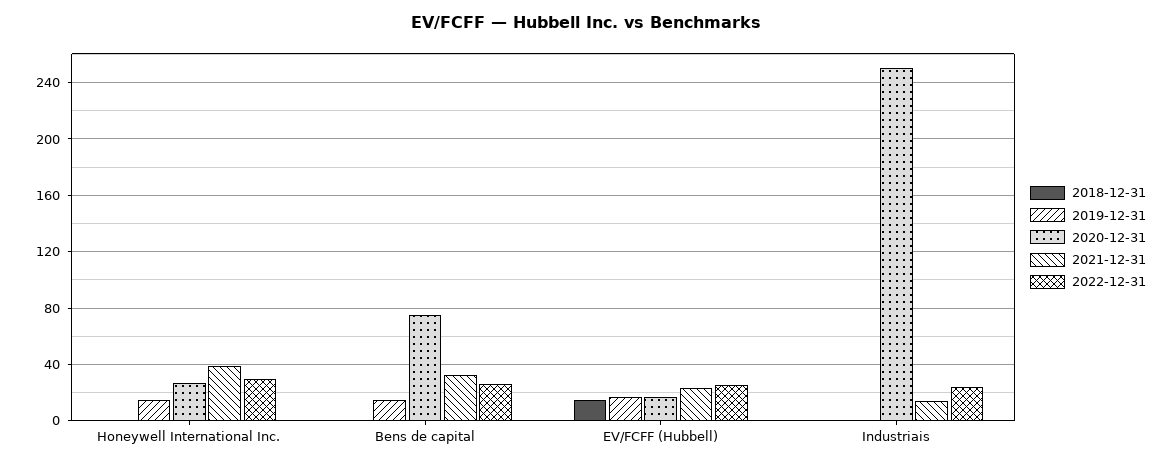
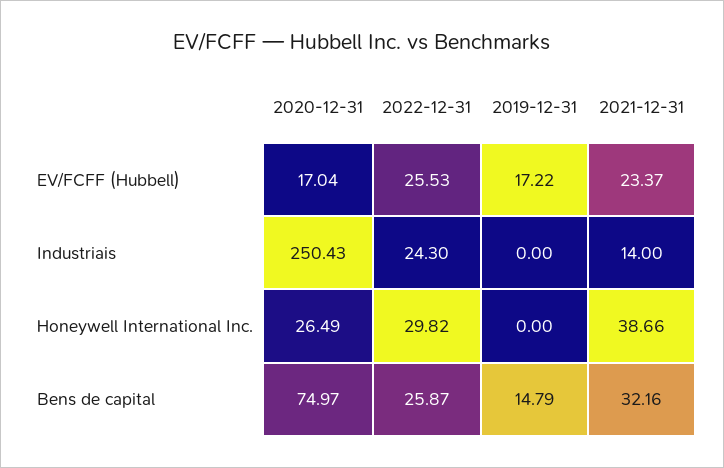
2018-12-31, Honeywell International Inc.: 0 -> none
2019-12-31, Honeywell International Inc.: 15 -> 0
2018-12-31, Bens de capital: 0 -> none
2018-12-31, EV/FCFF (Hubbell): 15 -> none
2018-12-31, Industriais: 0 -> none

